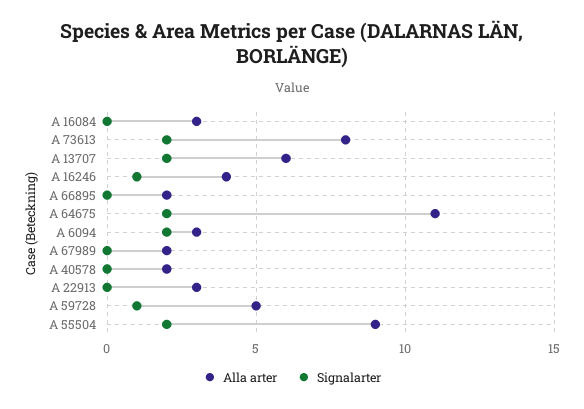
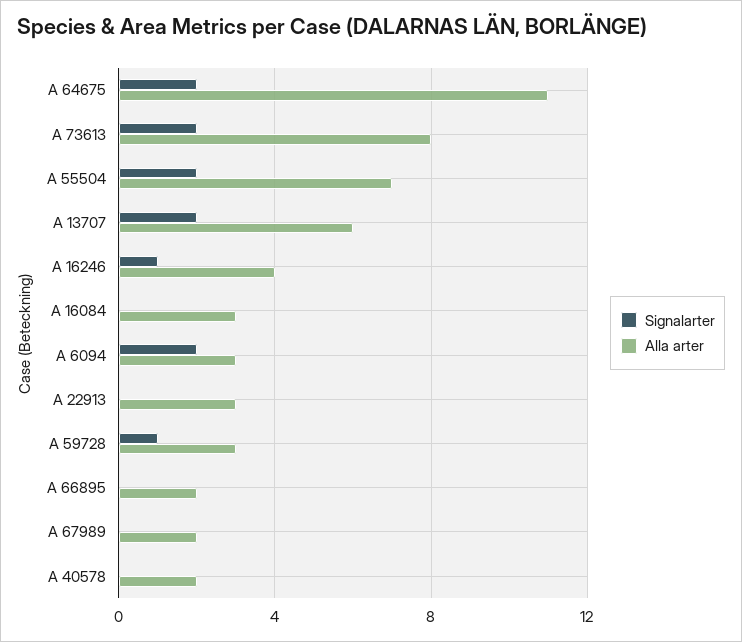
Alla arter, A 59728: 5 -> 3
Alla arter, A 55504: 9 -> 7

